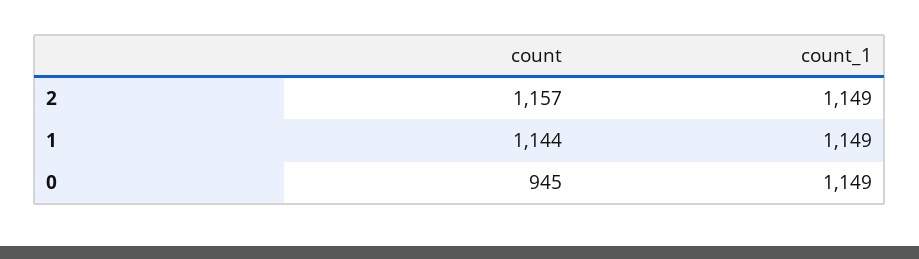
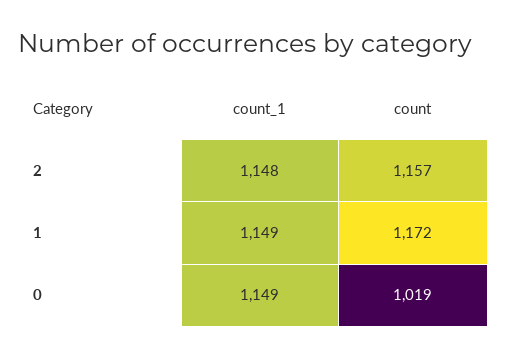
count_1, 2: 1149 -> 1148
count, 1: 1144 -> 1172
count, 0: 945 -> 1019

